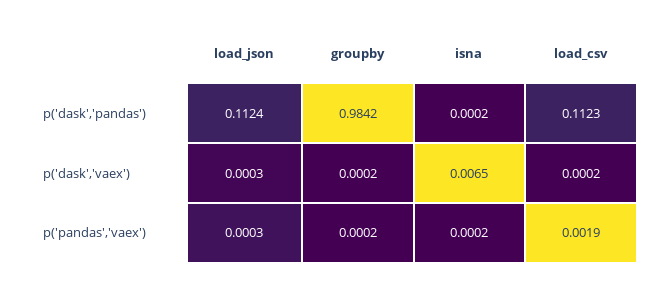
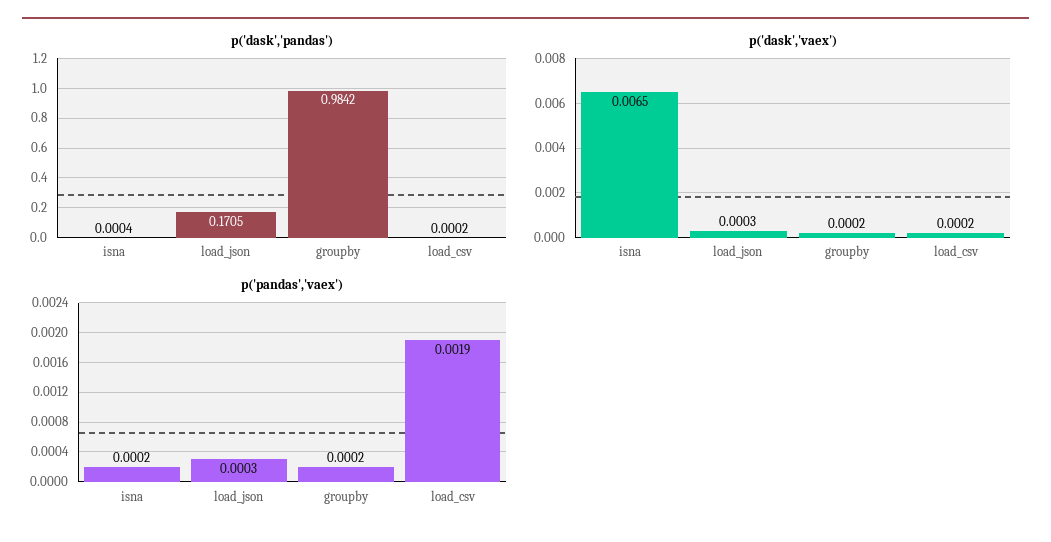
p('dask','pandas'), load_json: 0.1124 -> 0.1705
p('dask','pandas'), isna: 0.0002 -> 0.0004
p('dask','pandas'), load_csv: 0.1123 -> 0.0002

